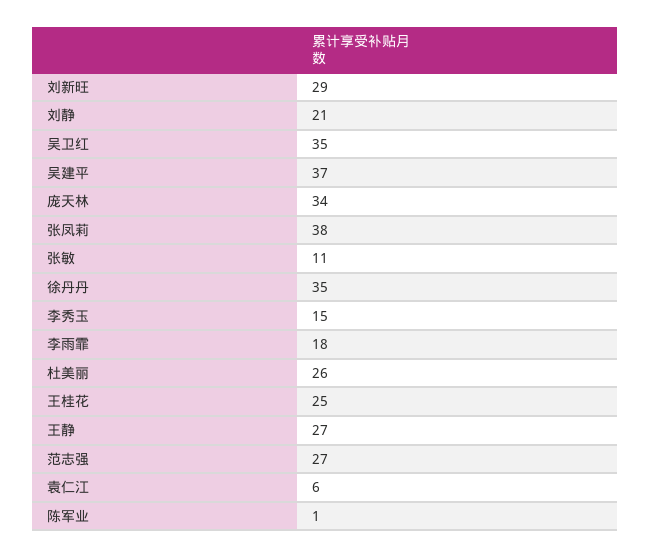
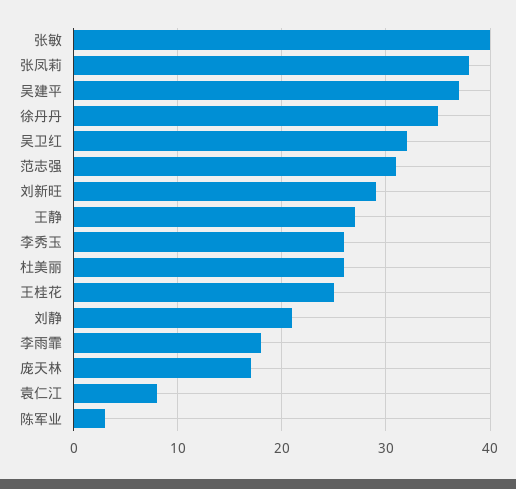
吴卫红: 35 -> 32
庞天林: 34 -> 17
张敏: 11 -> 40
李秀玉: 15 -> 26
范志强: 27 -> 31
袁仁江: 6 -> 8
陈军业: 1 -> 3

